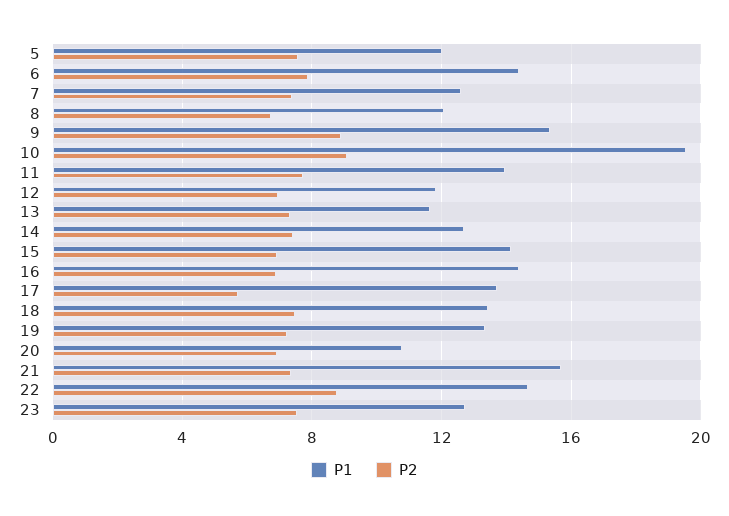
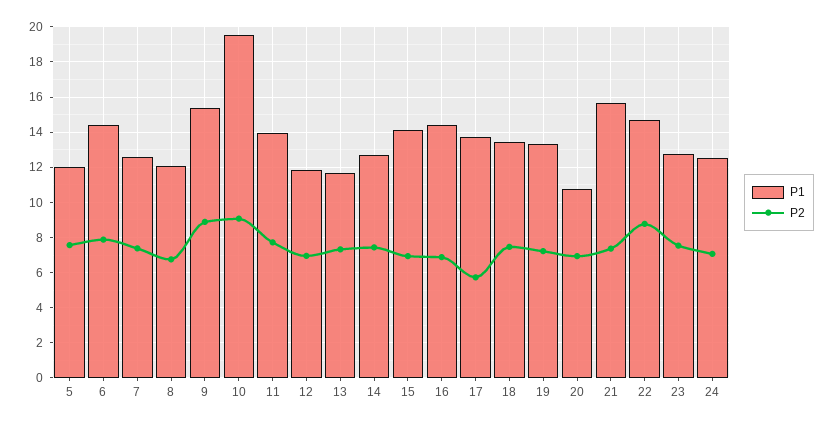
P1, 24: none -> 12.5
P2, 24: none -> 7

